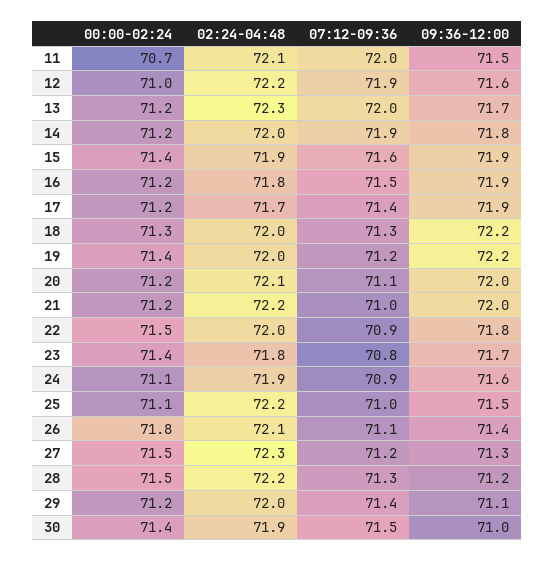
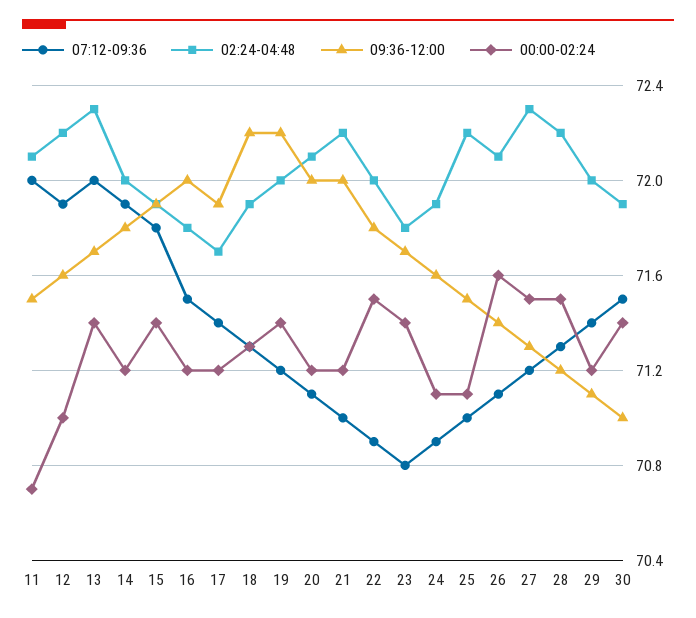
00:00-02:24, 13: 71.2 -> 71.4
07:12-09:36, 15: 71.6 -> 71.8
09:36-12:00, 16: 71.9 -> 72
02:24-04:48, 18: 72 -> 71.9
00:00-02:24, 26: 71.8 -> 71.6

